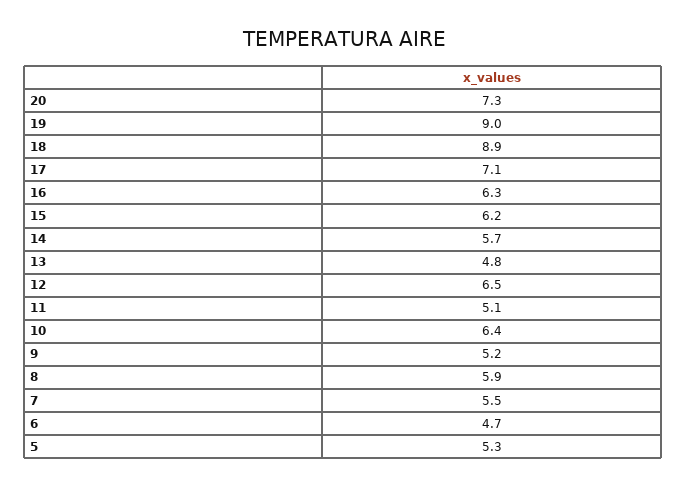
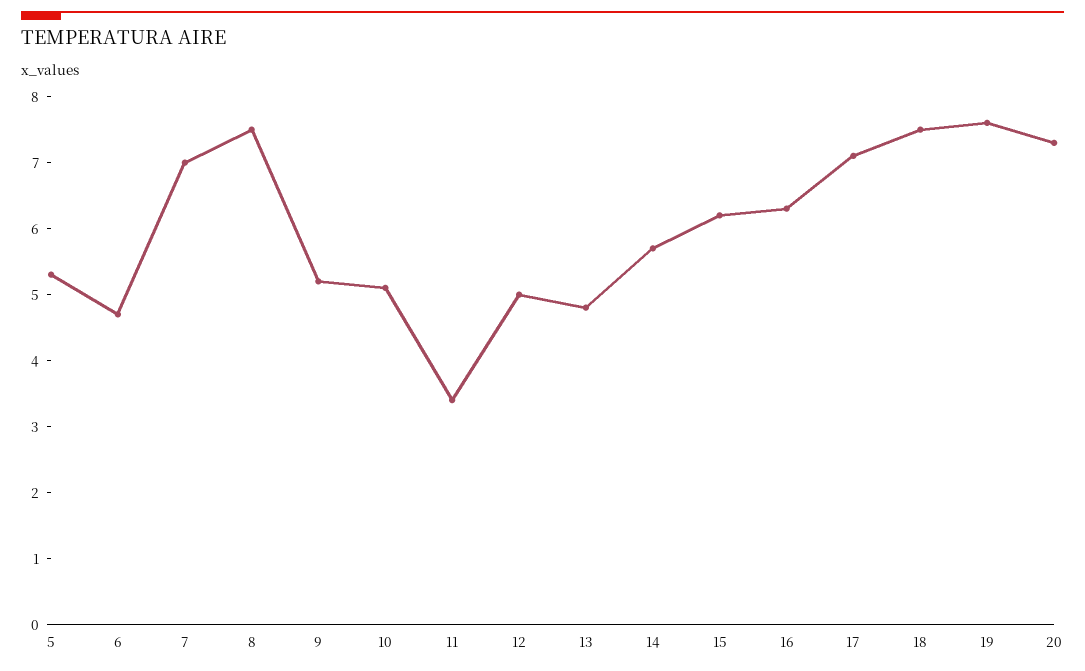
19: 9 -> 7.5
18: 8.9 -> 7.5
12: 6.5 -> 5
11: 5.1 -> 3.5
10: 6.4 -> 5
8: 5.9 -> 7.5
7: 5.5 -> 7

